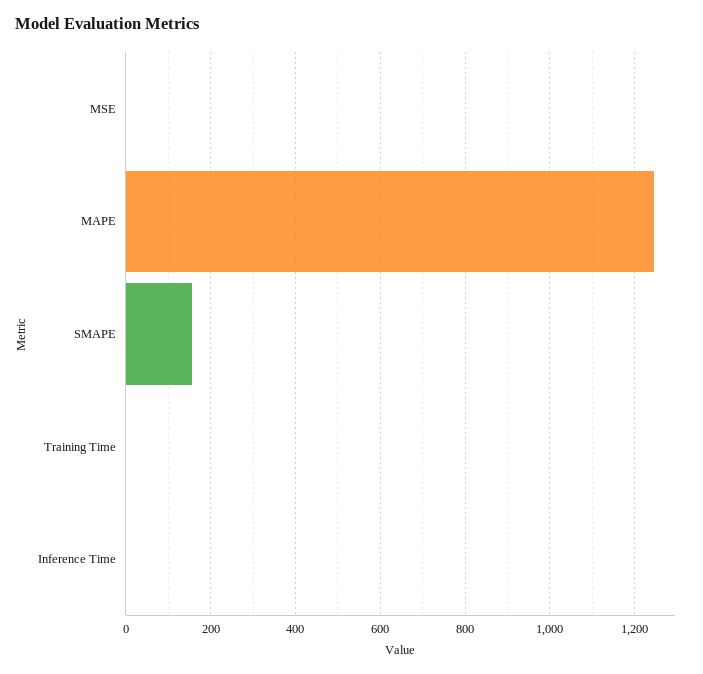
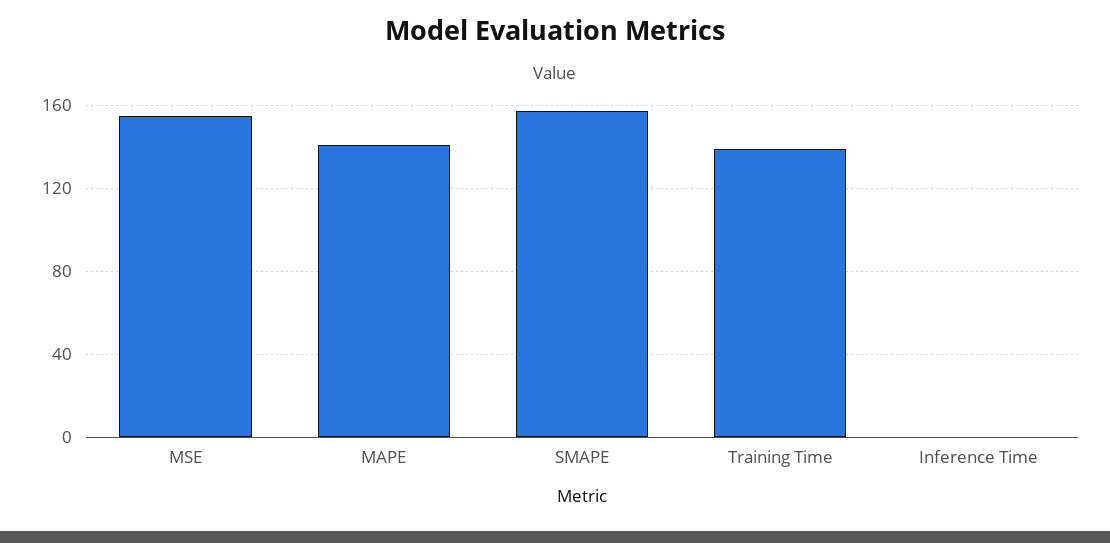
MSE: 0 -> 155
MAPE: 1240 -> 140
Training Time: 0 -> 140

